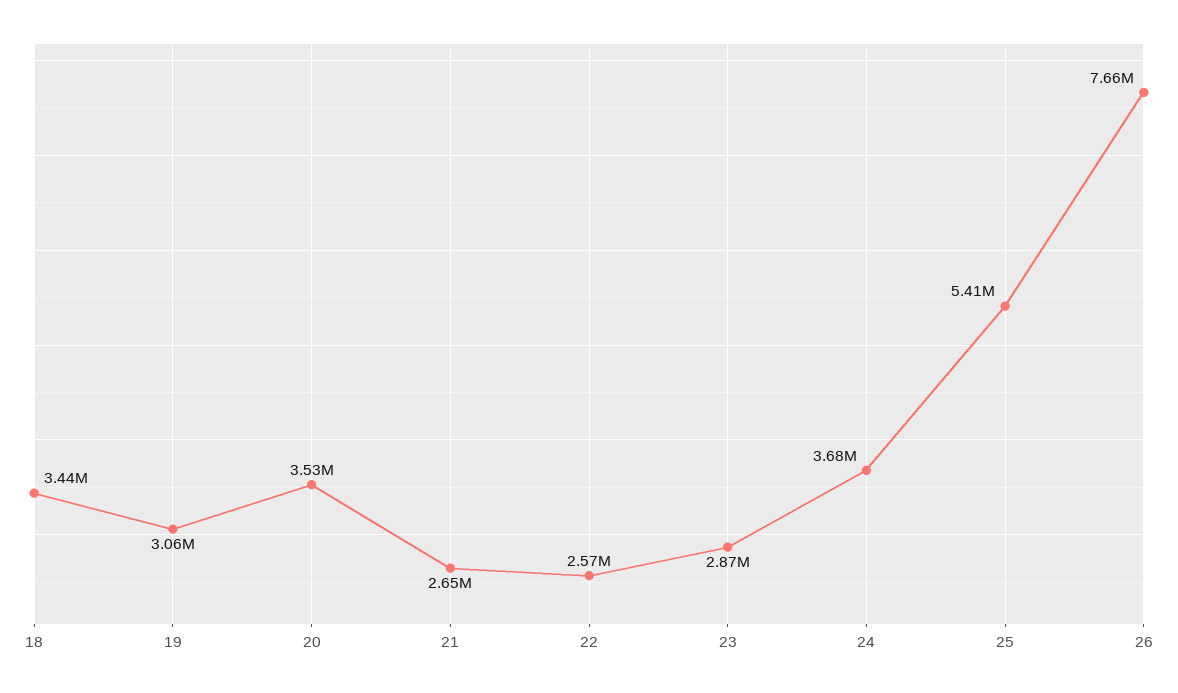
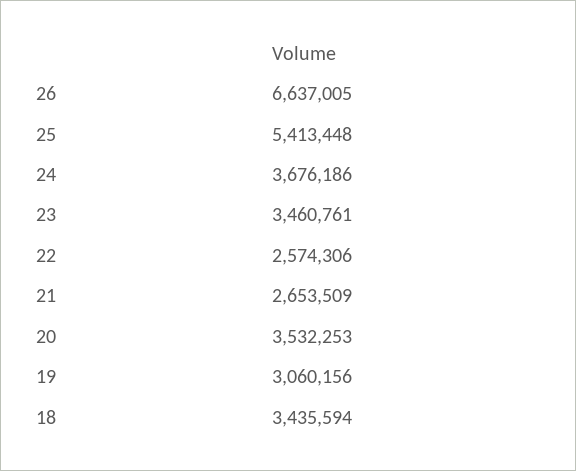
23: 2870000 -> 3460761
26: 7660000 -> 6637005

